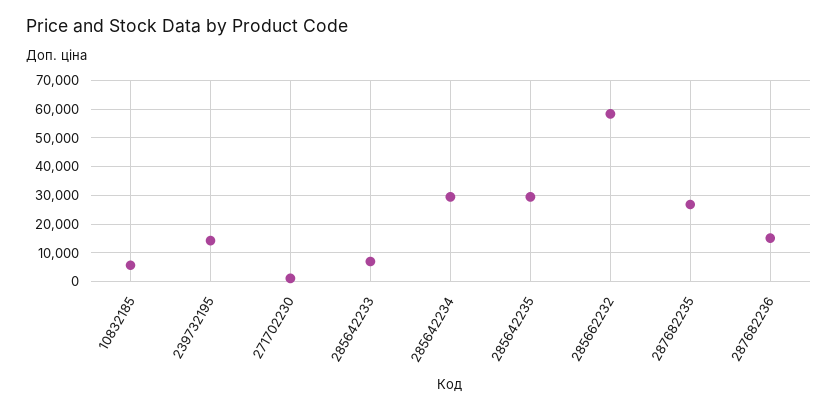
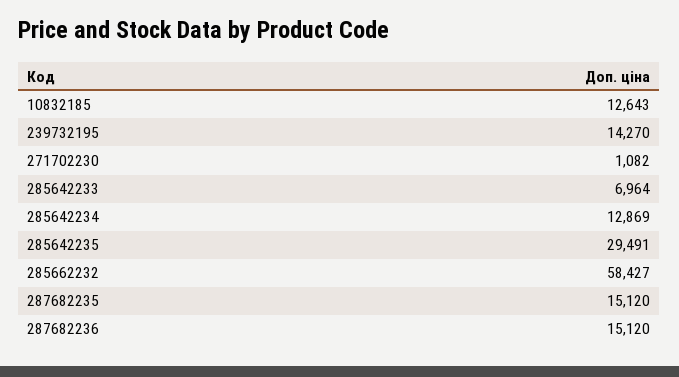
10832185: 5000 -> 12643
285642234: 30000 -> 12869
287682235: 27500 -> 15120

